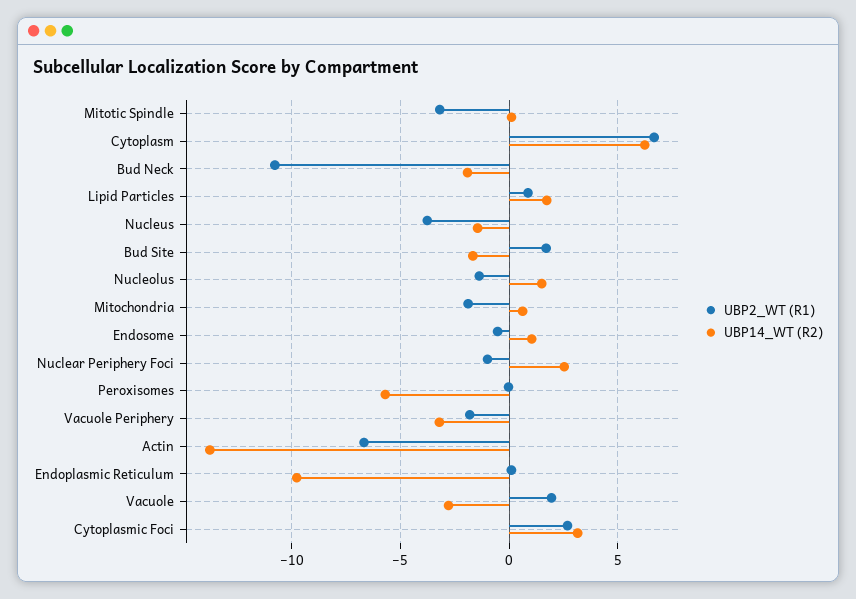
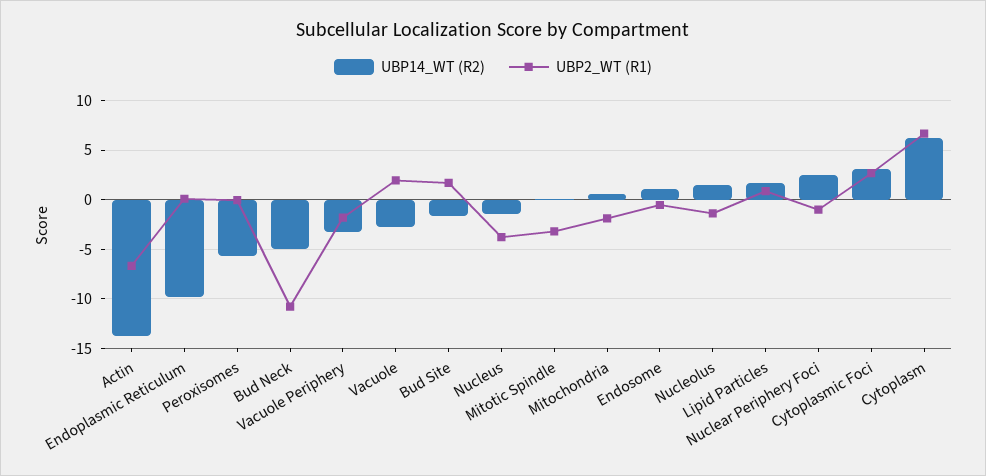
UBP14_WT (R2), Bud Neck: -2 -> -5

